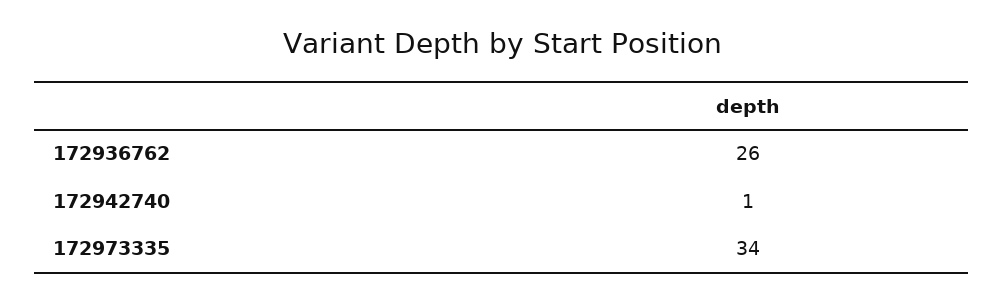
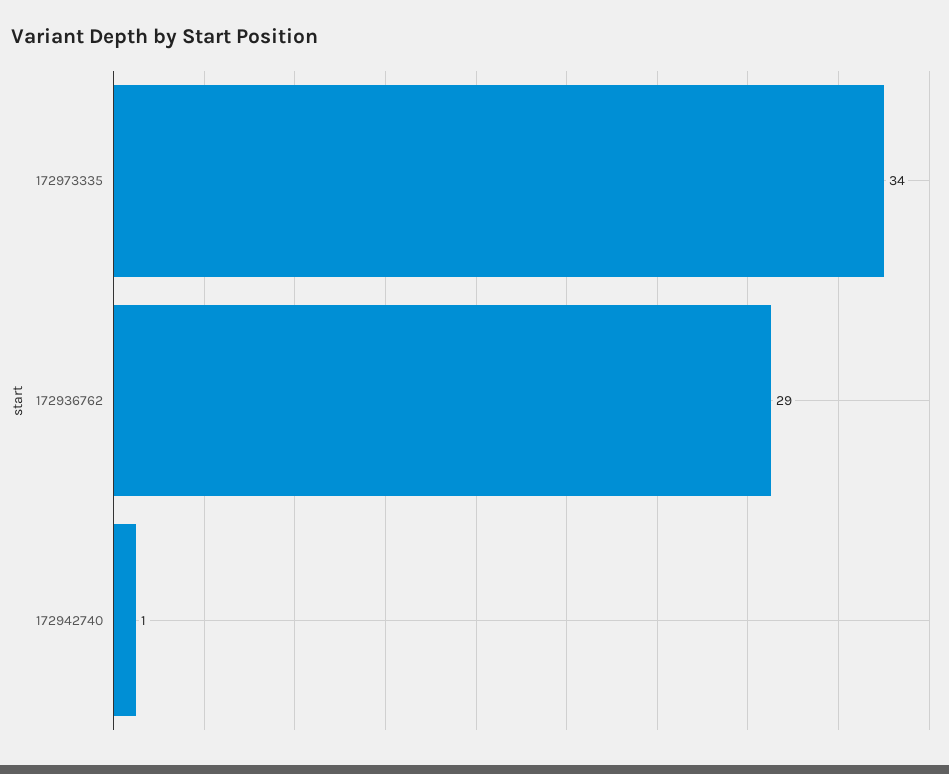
172936762: 26 -> 29

